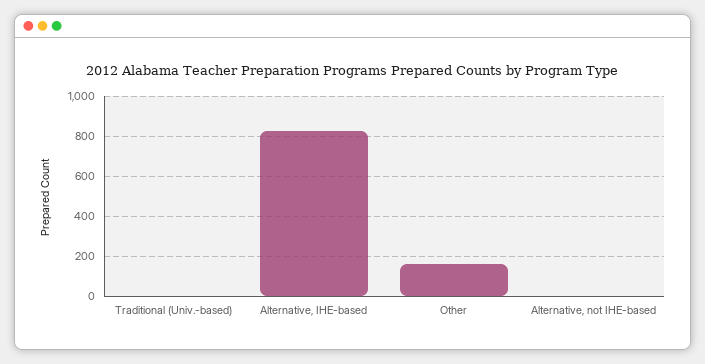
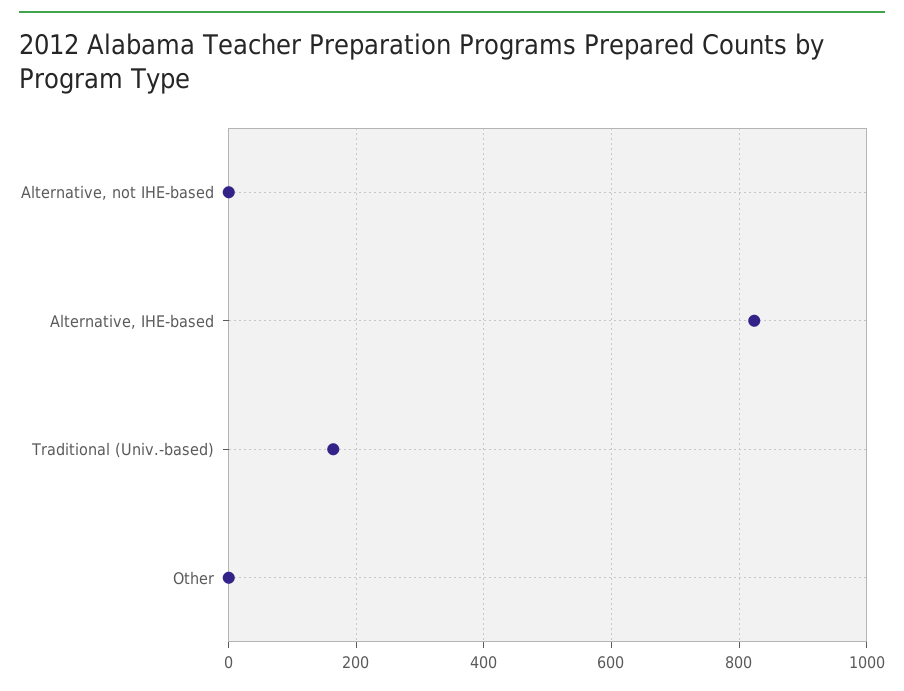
Traditional (Univ.-based): 0 -> 160
Other: 150 -> 0

